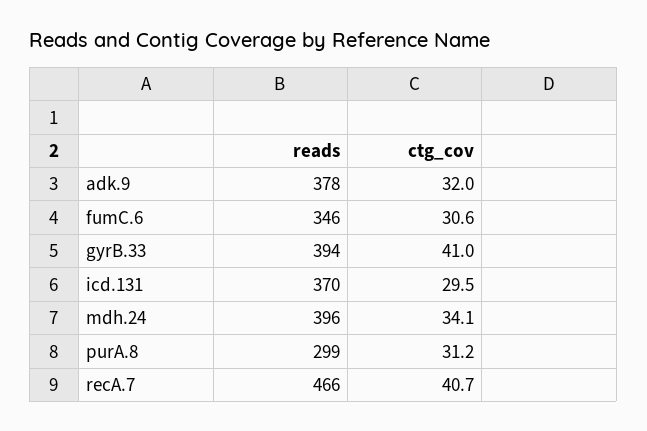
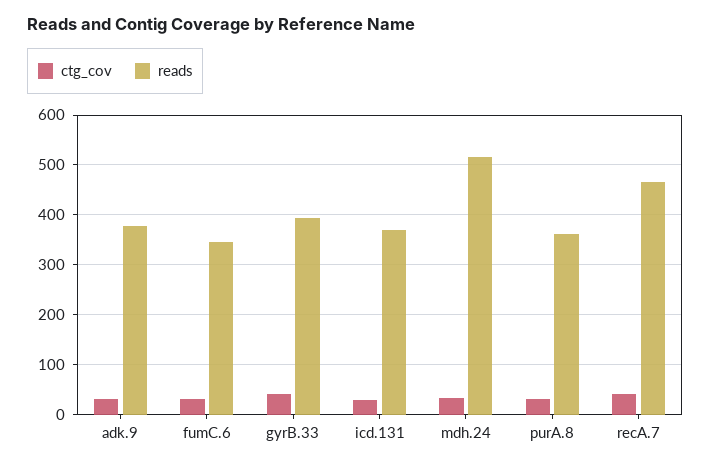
reads, mdh.24: 396 -> 520
reads, purA.8: 299 -> 360

